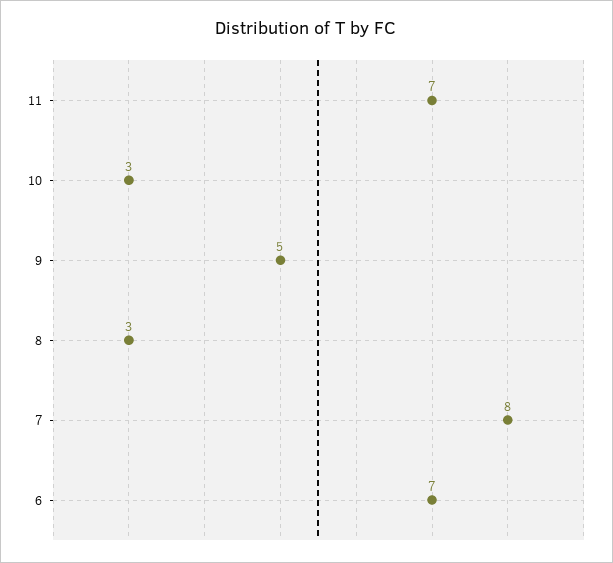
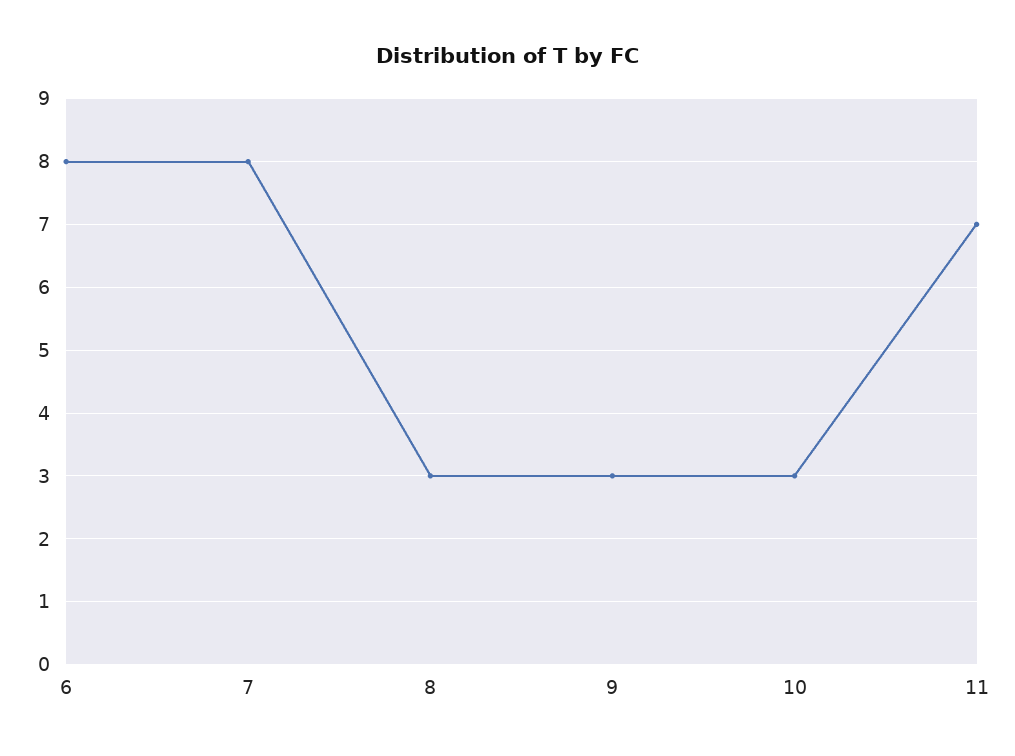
9: 5 -> 3
6: 7 -> 8

